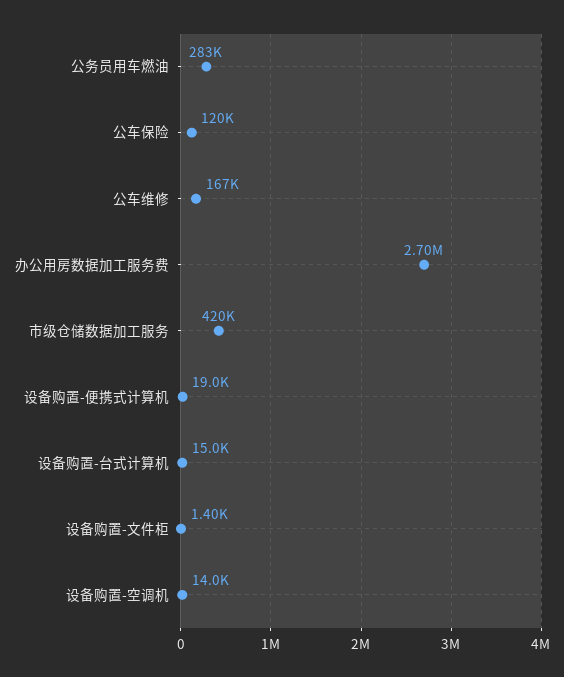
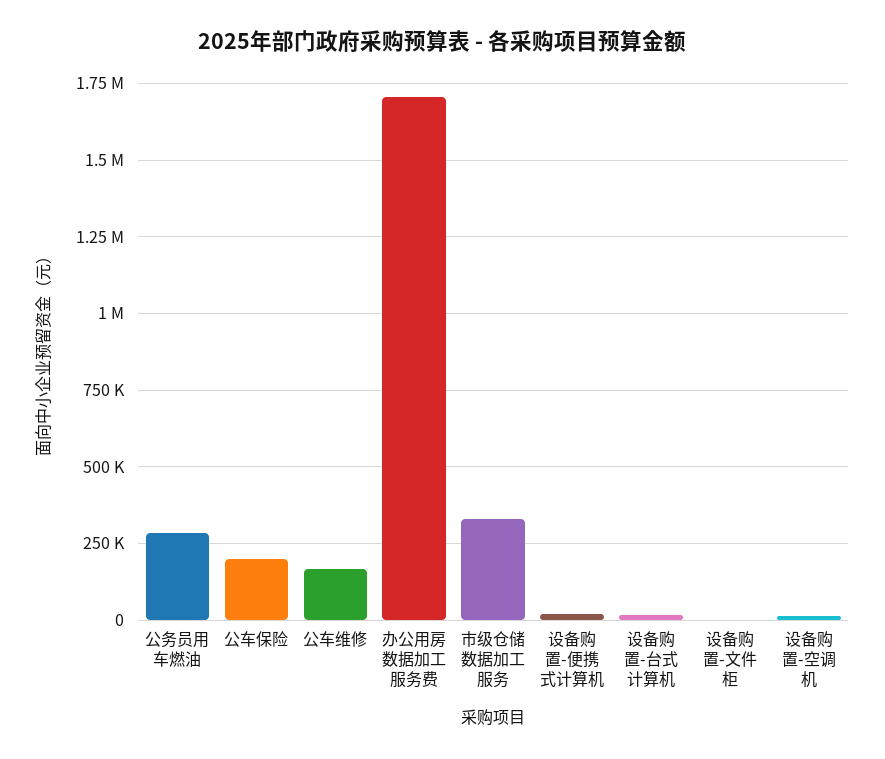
公车保险: 120000 -> 200000
办公用房数据加工服务费: 2700000 -> 1700000
市级仓储数据加工服务: 420000 -> 325000

